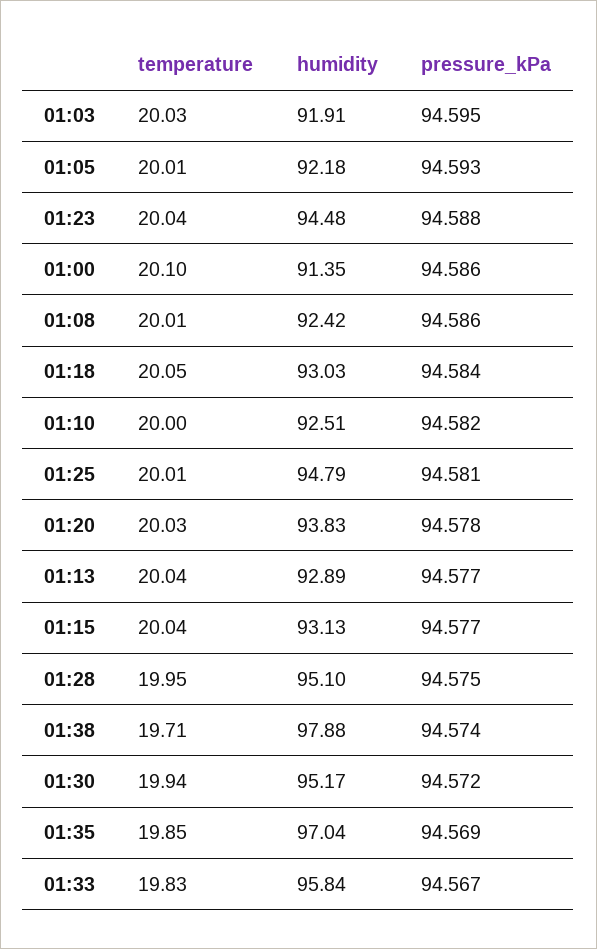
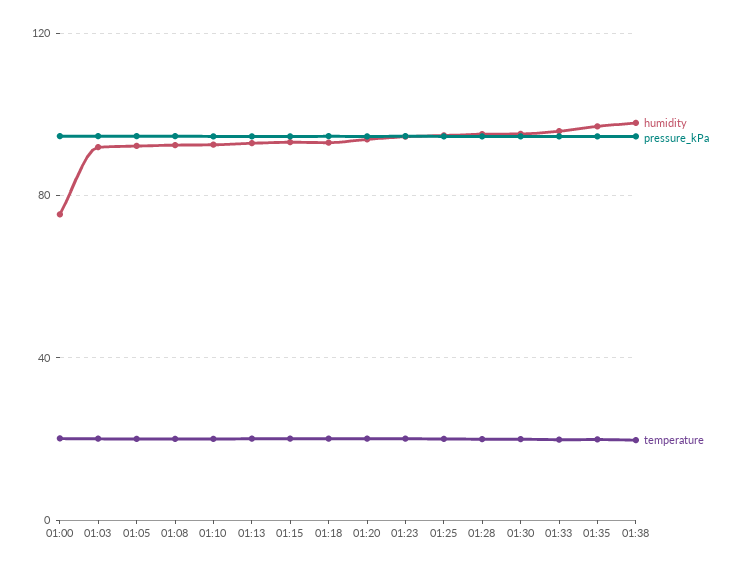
humidity, 01:00: 91.35 -> 75

